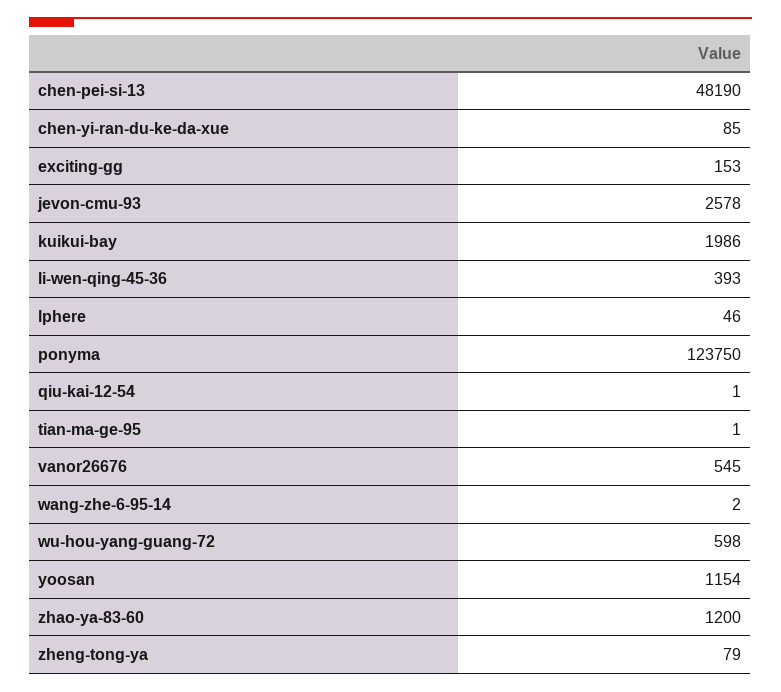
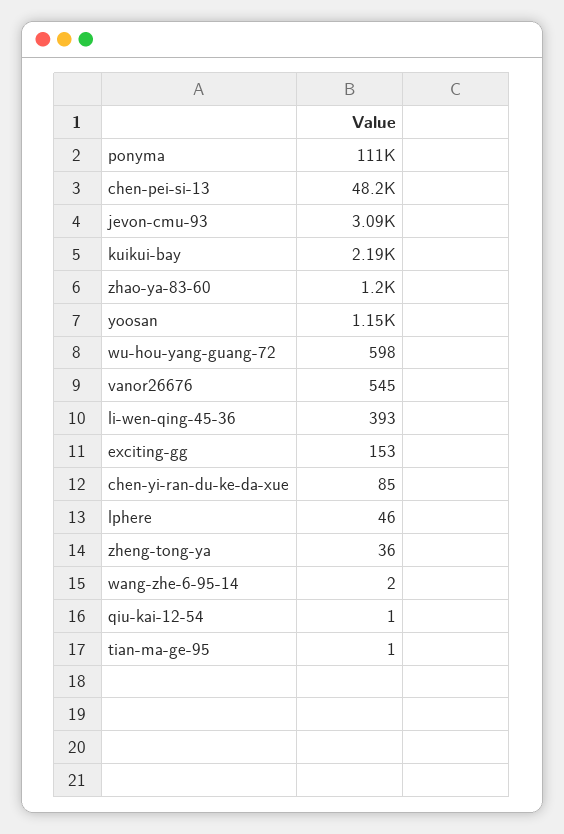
jevon-cmu-93: 2578 -> 3090
kuikui-bay: 1986 -> 2190
ponyma: 123750 -> 111000
zheng-tong-ya: 79 -> 36

